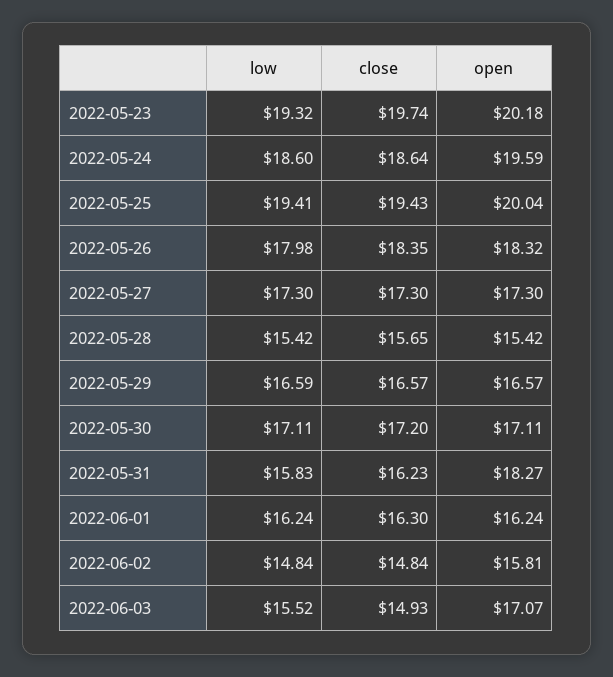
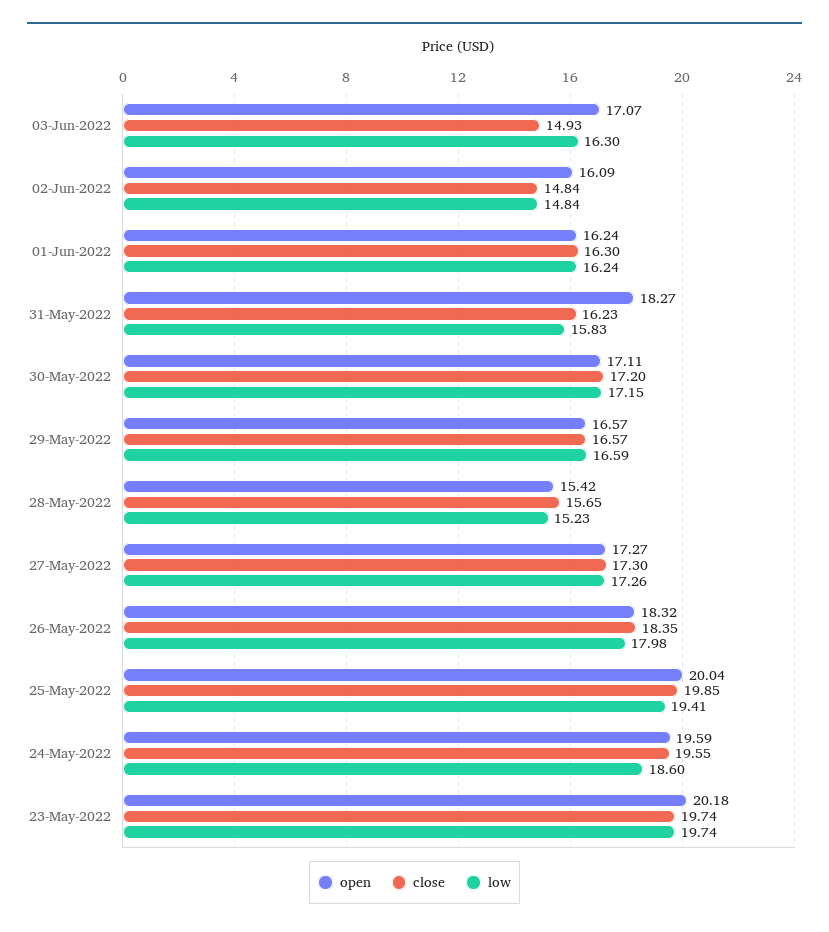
low, 2022-05-23: 19.32 -> 19.74
close, 2022-05-24: 18.64 -> 19.55
close, 2022-05-25: 19.43 -> 19.85
low, 2022-05-27: 17.3 -> 17.26
open, 2022-05-27: 17.3 -> 17.27
low, 2022-05-28: 15.42 -> 15.23
low, 2022-05-30: 17.11 -> 17.15
open, 2022-06-02: 15.81 -> 16.09
low, 2022-06-03: 15.52 -> 16.3

